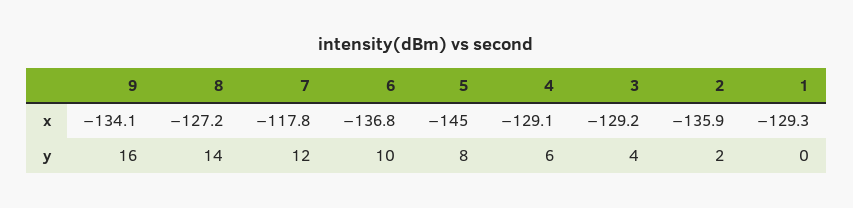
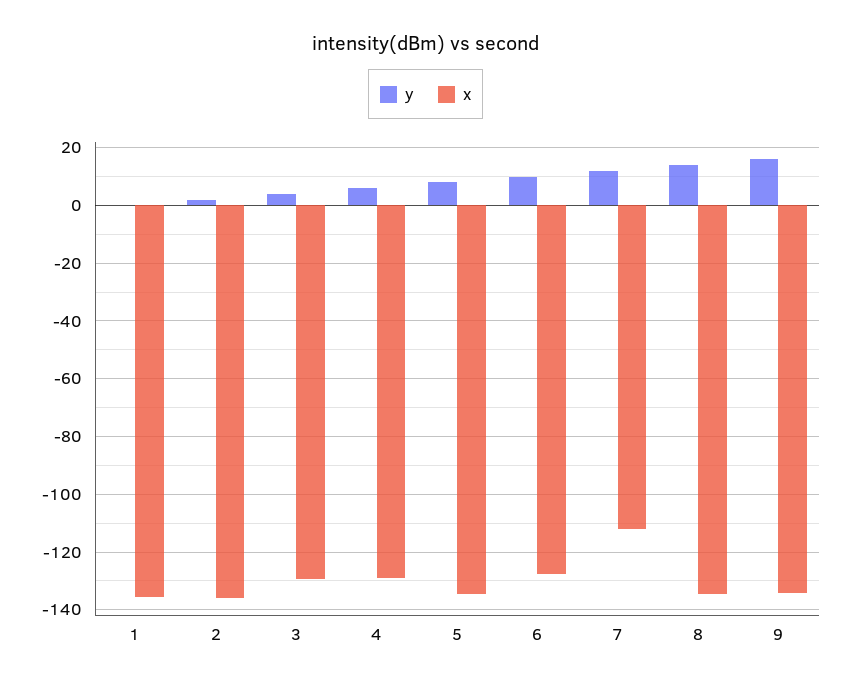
x, 8: -127.2 -> -135
x, 7: -117.8 -> -112.5
x, 6: -136.8 -> -127.5
x, 5: -145 -> -135
x, 1: -129.3 -> -135

